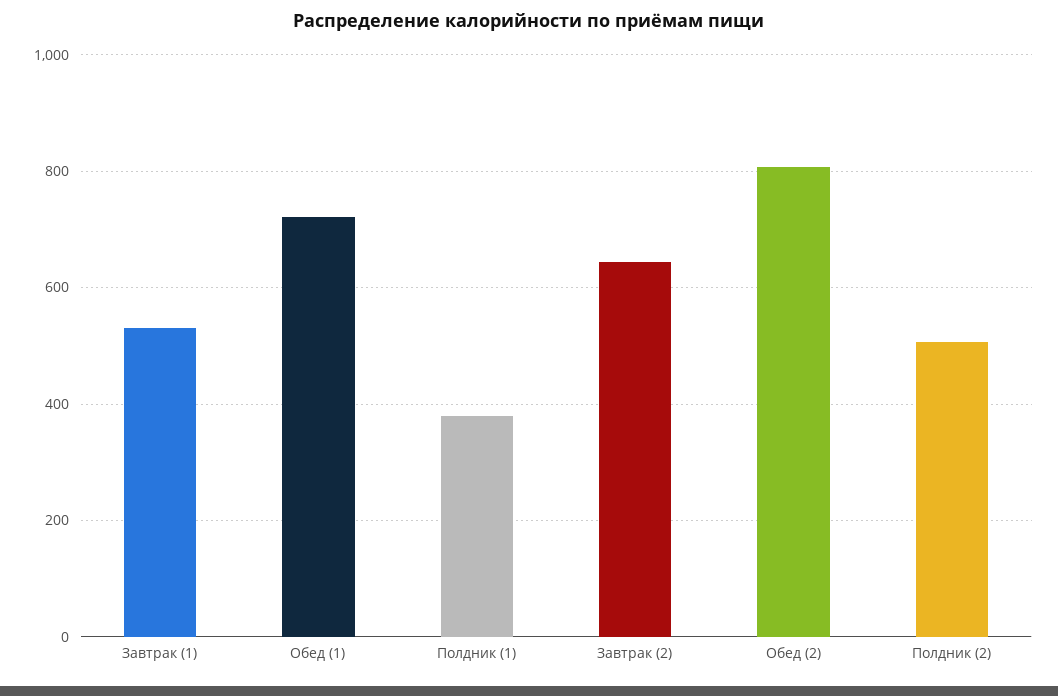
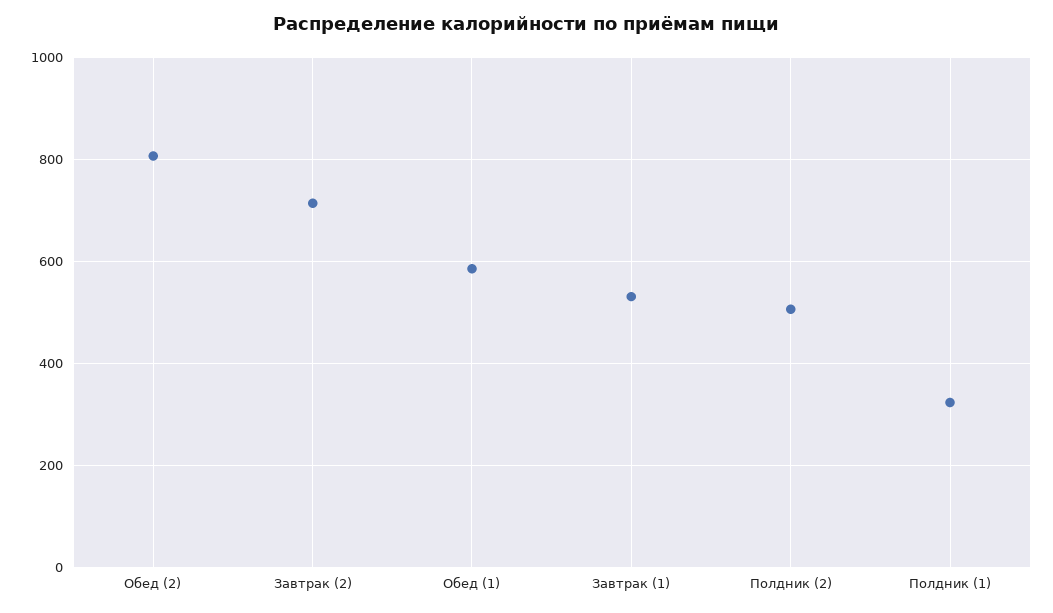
Обед (1): 720 -> 580
Полдник (1): 380 -> 320
Завтрак (2): 640 -> 720

